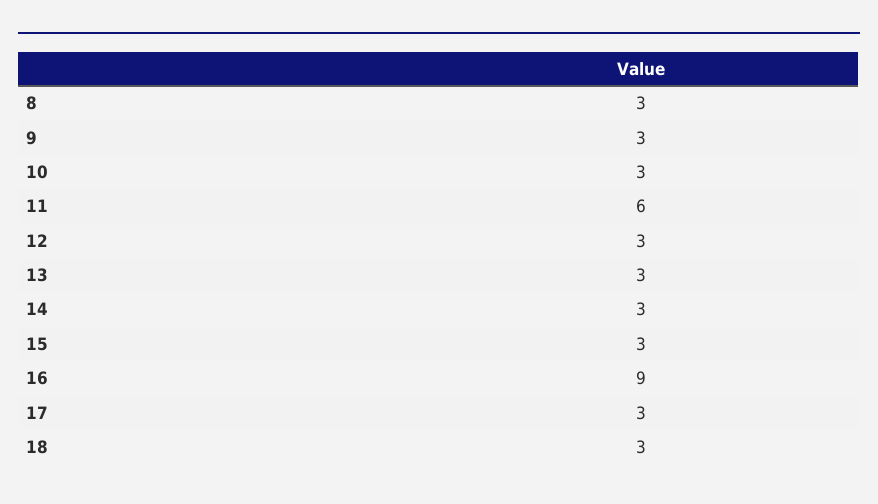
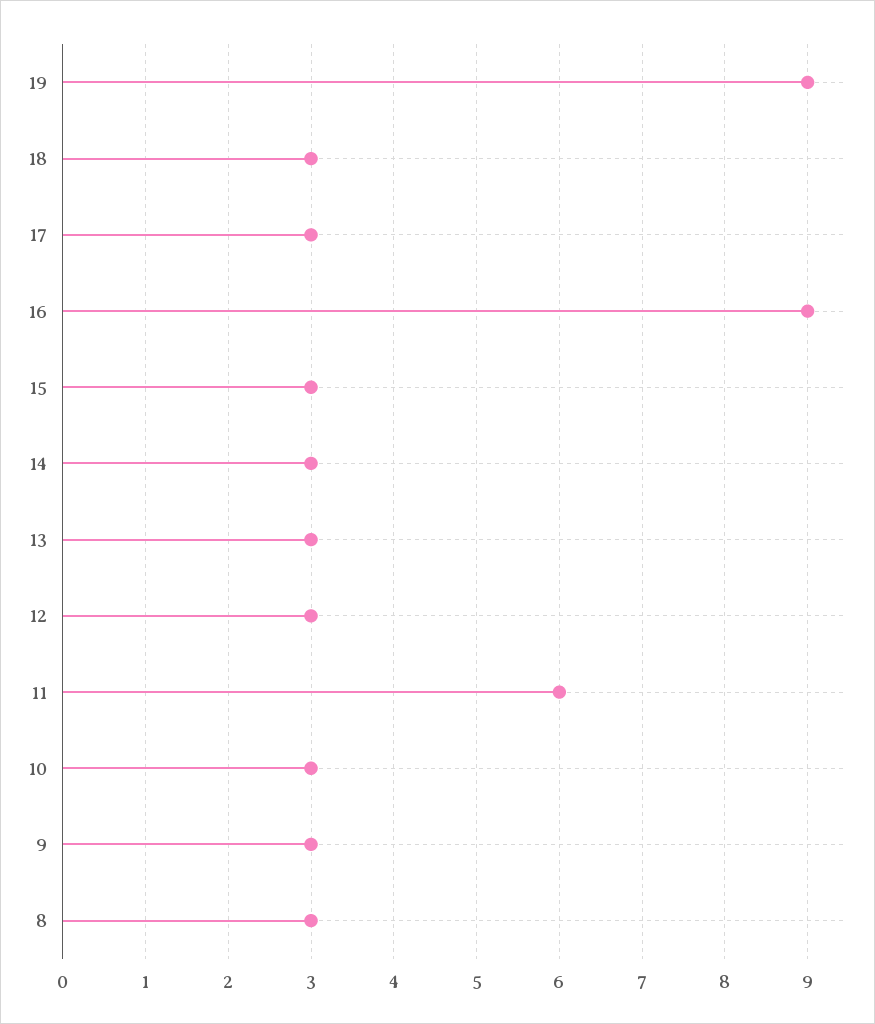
19: none -> 9

